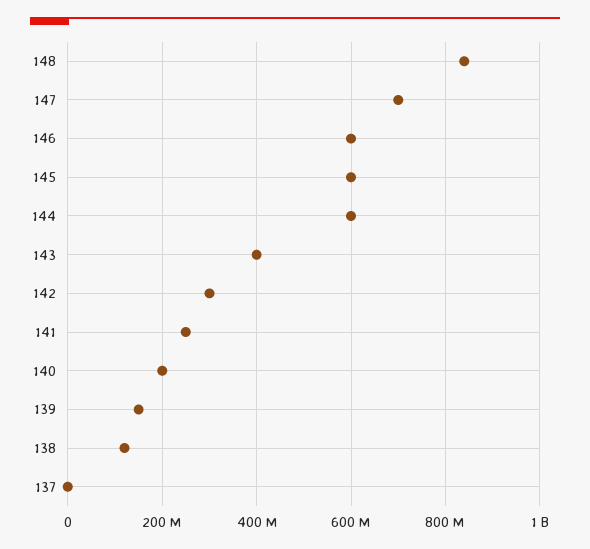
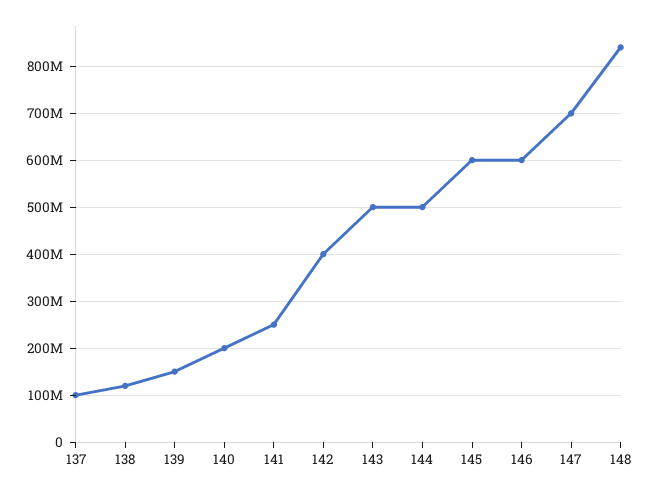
144: 600000000 -> 500000000
143: 400000000 -> 500000000
142: 300000000 -> 400000000
137: 0 -> 100000000

